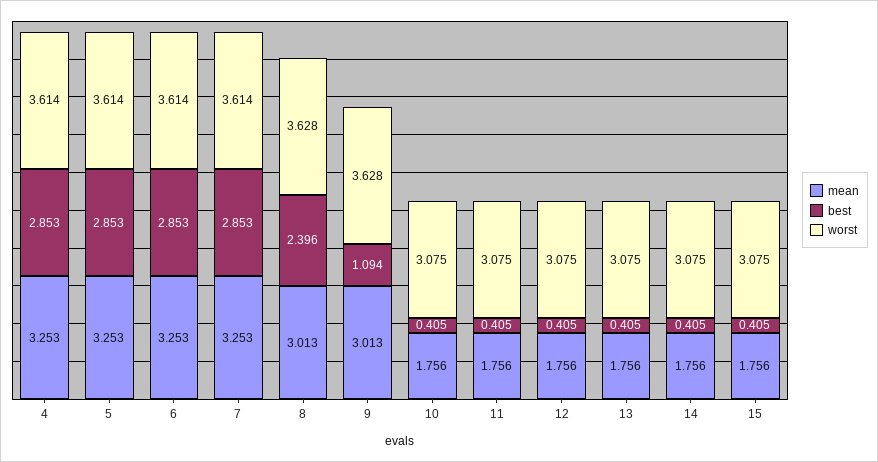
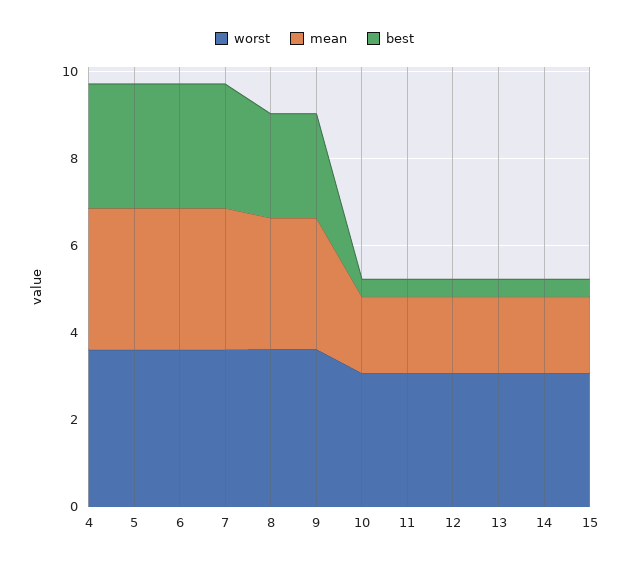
best, 9: 1.094 -> 2.5

